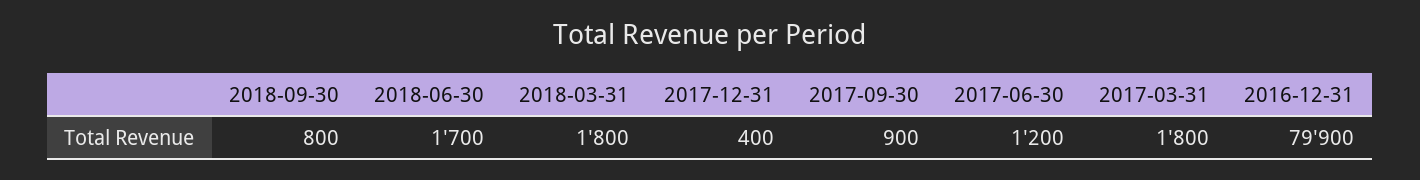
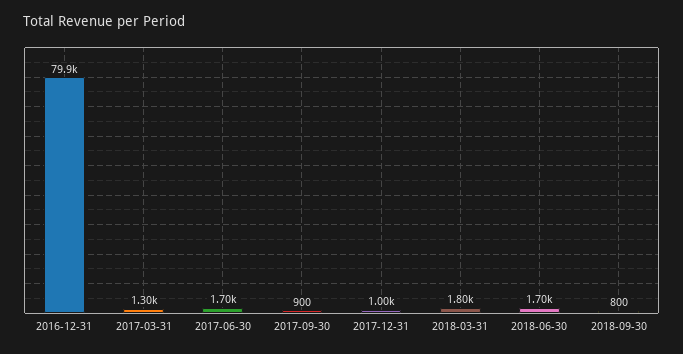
2017-12-31: 400 -> 1000
2017-06-30: 1200 -> 1700
2017-03-31: 1800 -> 1300

